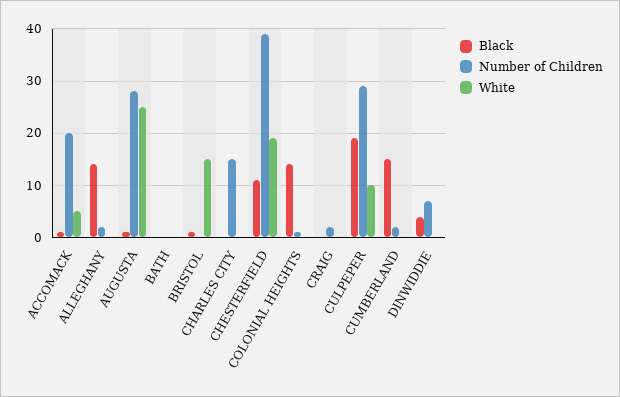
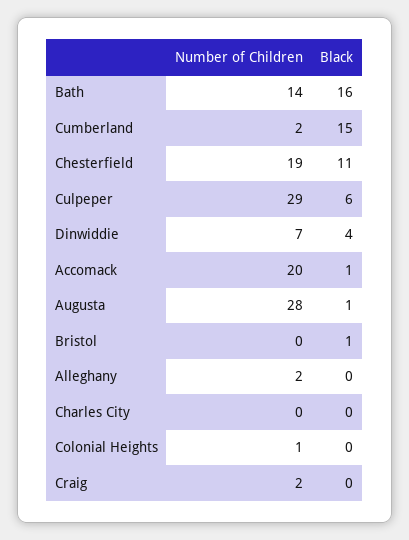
White, ACCOMACK: 5 -> none
Black, ALLEGHANY: 15 -> 0
White, ALLEGHANY: 0 -> none
White, AUGUSTA: 25 -> none
Black, BATH: 0 -> 16
Number of Children, BATH: 0 -> 14
White, BATH: 0 -> none
White, BRISTOL: 15 -> none
Number of Children, CHARLES CITY: 15 -> 0
White, CHARLES CITY: 0 -> none
Number of Children, CHESTERFIELD: 40 -> 19
White, CHESTERFIELD: 20 -> none
Black, COLONIAL HEIGHTS: 15 -> 0
White, COLONIAL HEIGHTS: 0 -> none
White, CRAIG: 0 -> none
Black, CULPEPER: 20 -> 6
White, CULPEPER: 10 -> none
White, CUMBERLAND: 0 -> none
White, DINWIDDIE: 0 -> none

